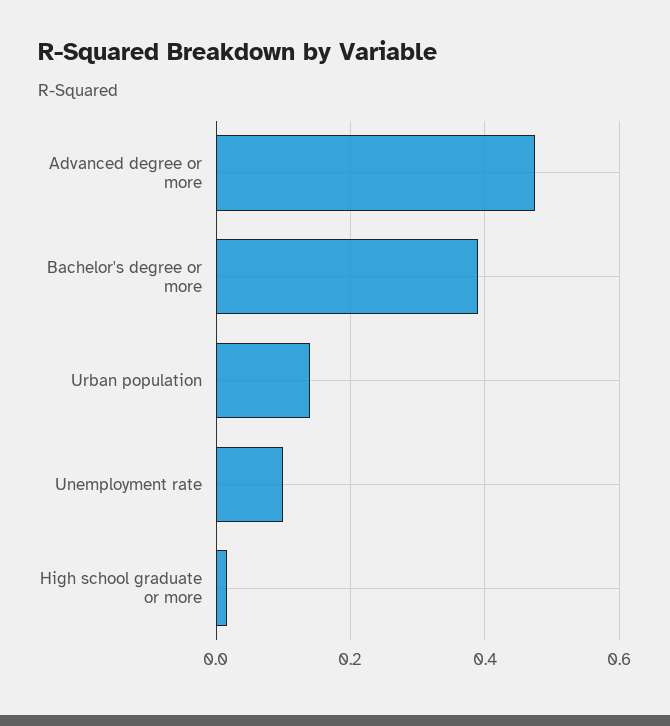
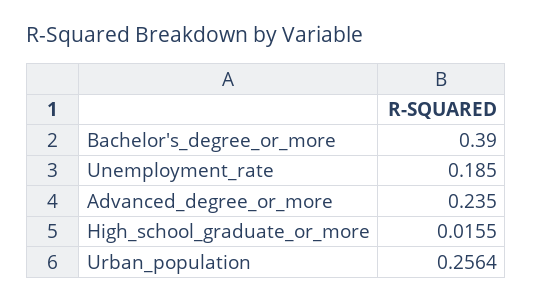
Advanced degree or more: 0.48 -> 0.235
Urban population: 0.14 -> 0.2564
Unemployment rate: 0.1 -> 0.185

